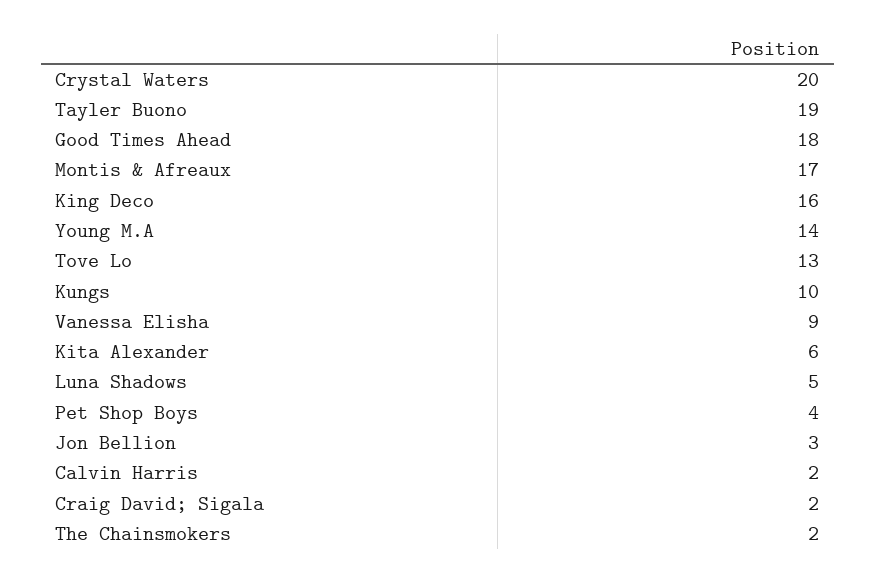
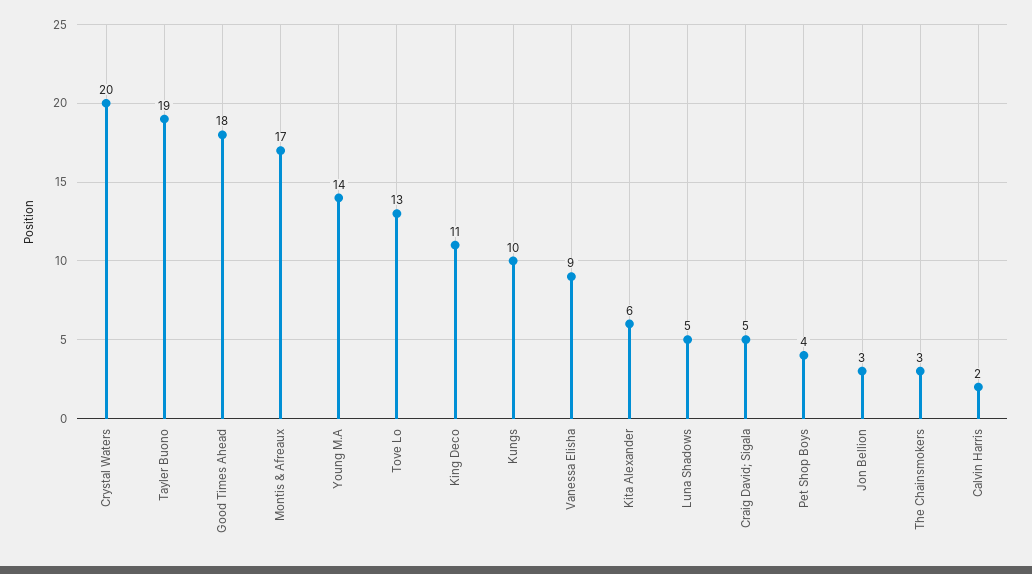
King Deco: 16 -> 11
Craig David; Sigala: 2 -> 5
The Chainsmokers: 2 -> 3

